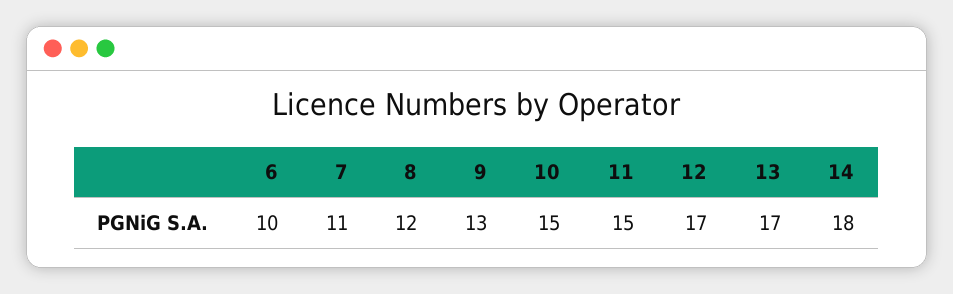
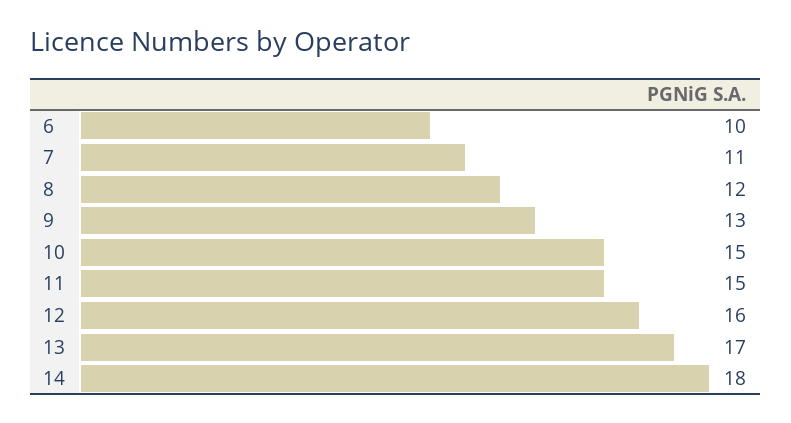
12: 17 -> 16

